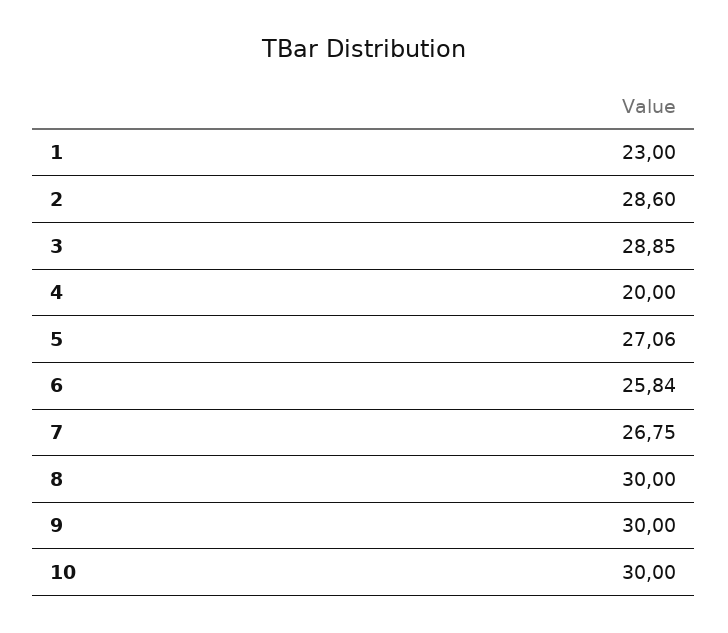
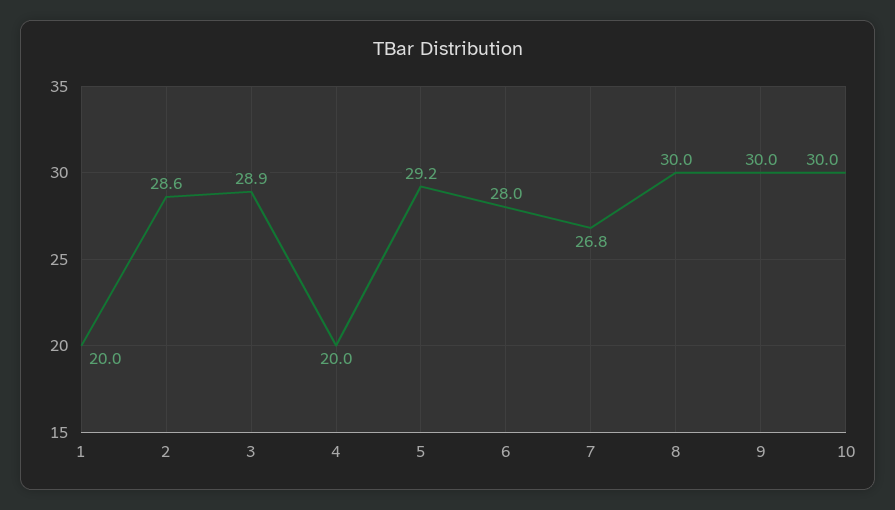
1: 23 -> 20
5: 27.06 -> 29.2
6: 25.84 -> 28

